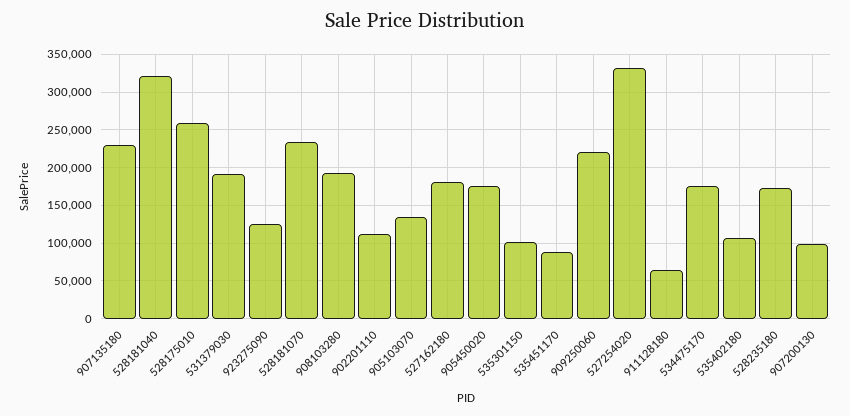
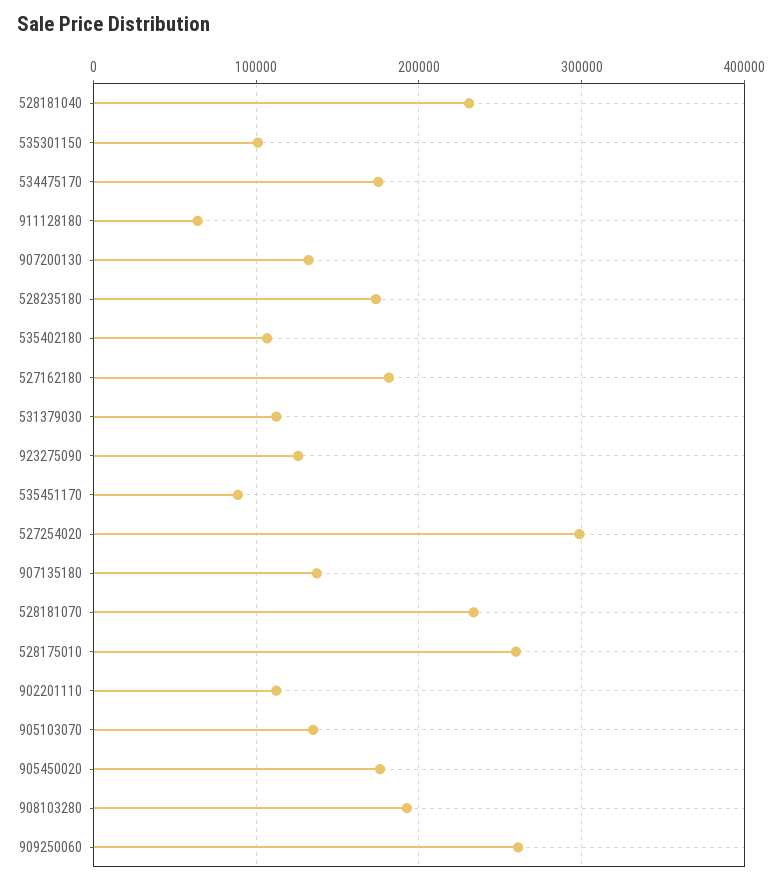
907135180: 230000 -> 140000
528181040: 320000 -> 230000
531379030: 190000 -> 110000
909250060: 220000 -> 260000
527254020: 330000 -> 300000
907200130: 100000 -> 130000

